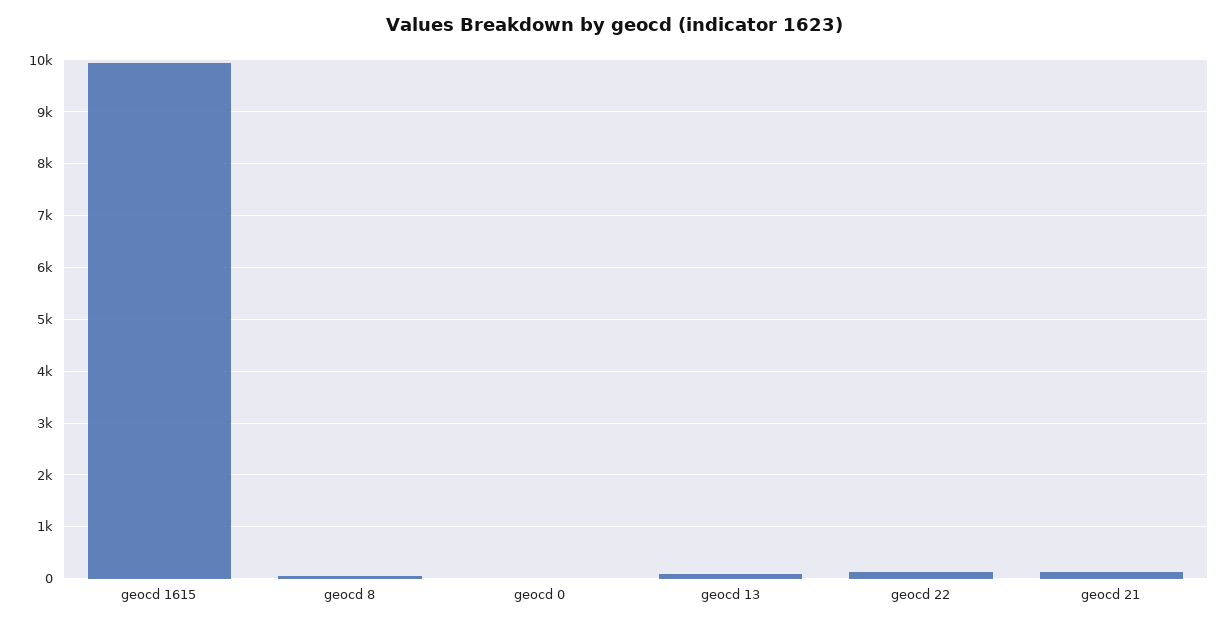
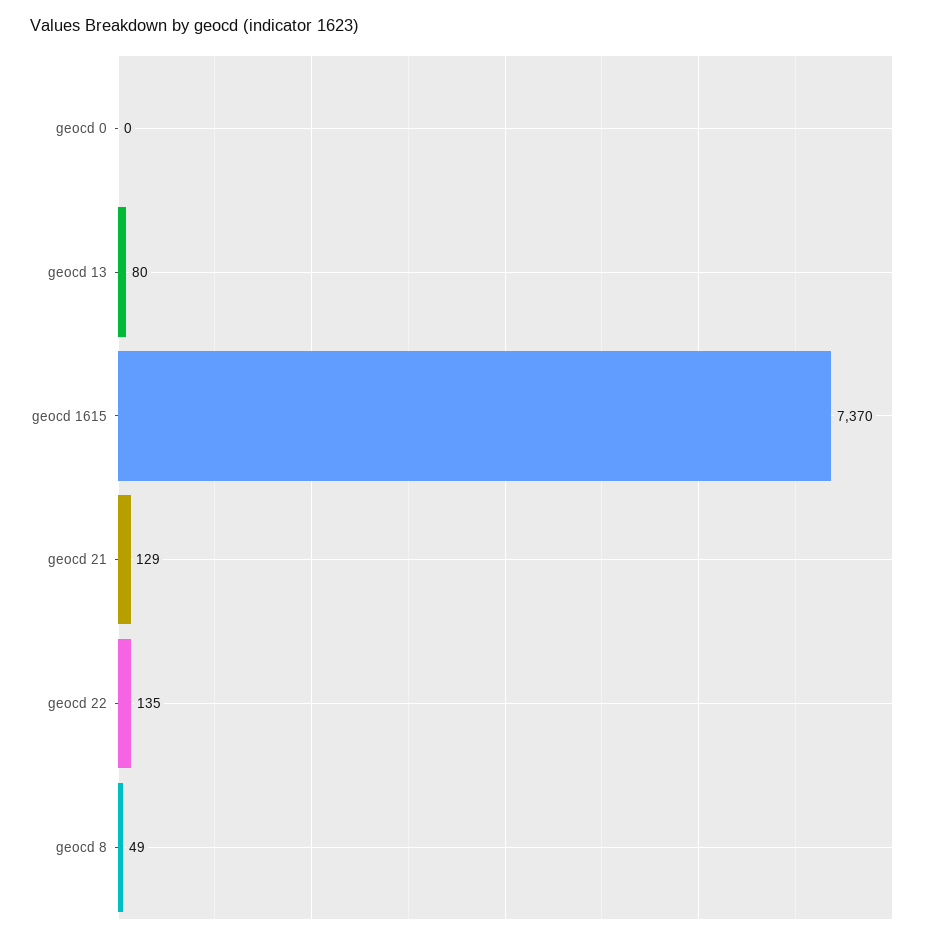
geocd 1615: 10000 -> 7370

